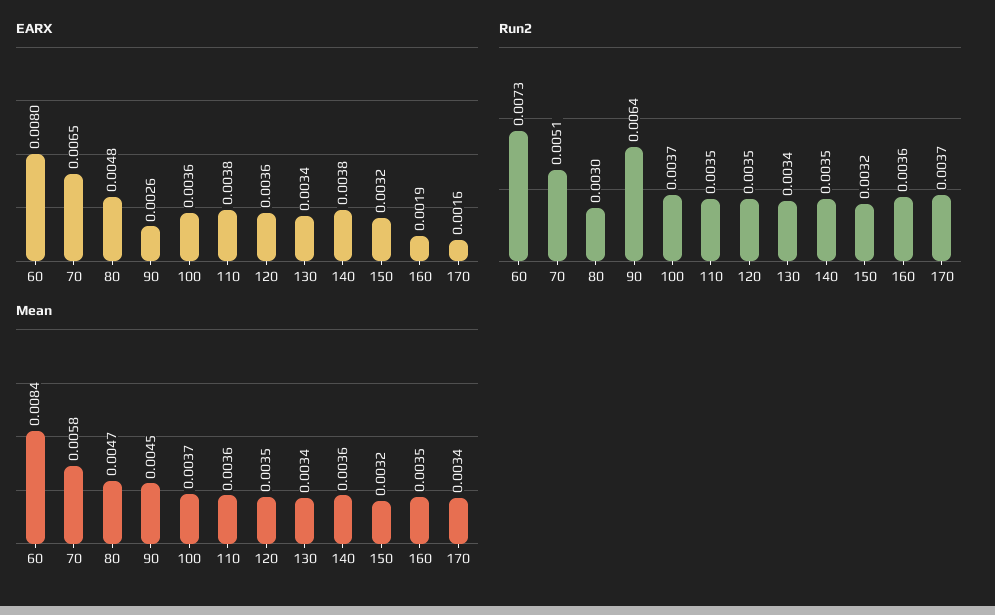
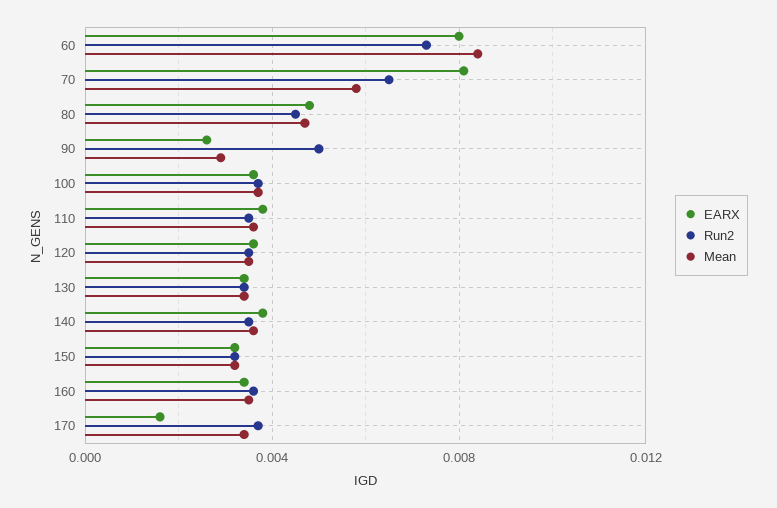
EARX, 70: 0.0065 -> 0.008
EARX, 160: 0.0019 -> 0.0035
Run2, 70: 0.0051 -> 0.0065
Run2, 80: 0.003 -> 0.0045
Run2, 90: 0.0064 -> 0.005
Mean, 90: 0.0045 -> 0.003

